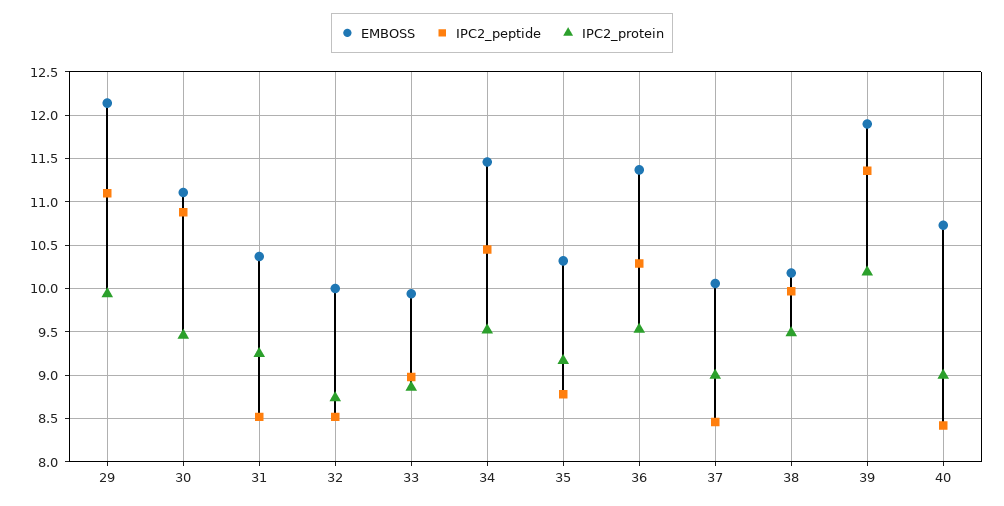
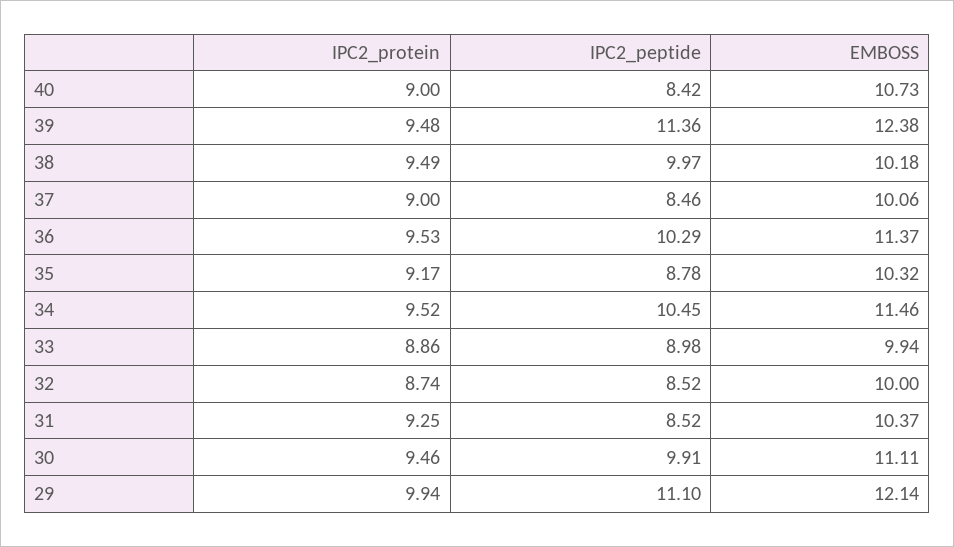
IPC2_peptide, 30: 10.9 -> 9.91
EMBOSS, 39: 11.9 -> 12.38
IPC2_protein, 39: 10.2 -> 9.48

